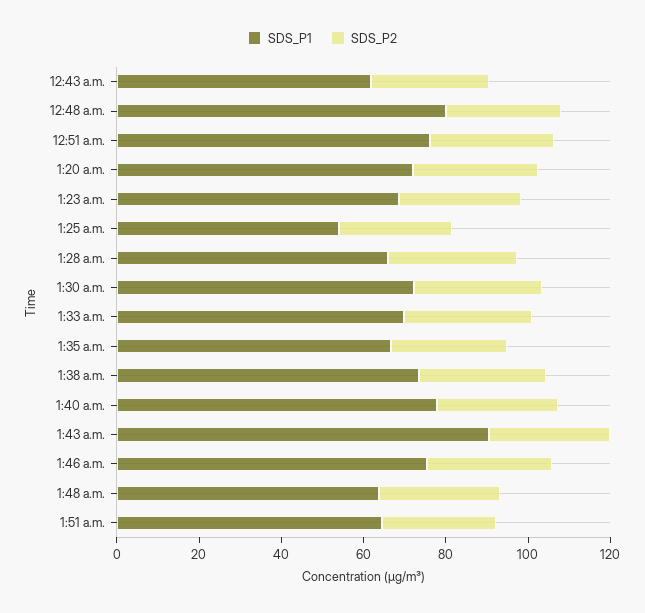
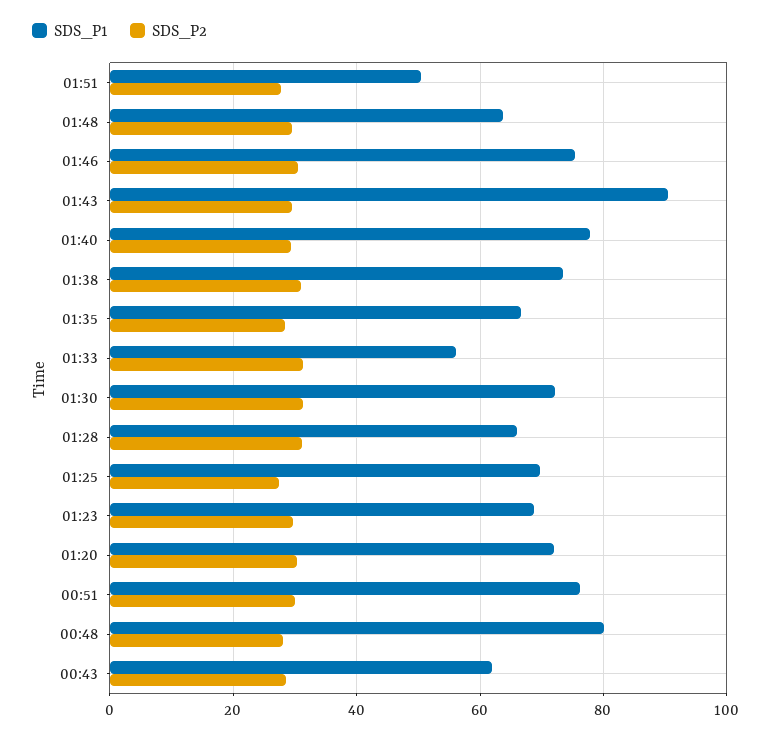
SDS_P1, 1:25 a.m.: 55 -> 70
SDS_P1, 1:33 a.m.: 70 -> 56
SDS_P1, 1:51 a.m.: 65 -> 50

